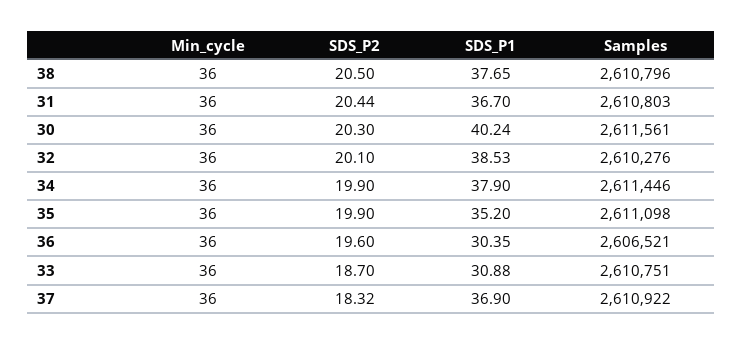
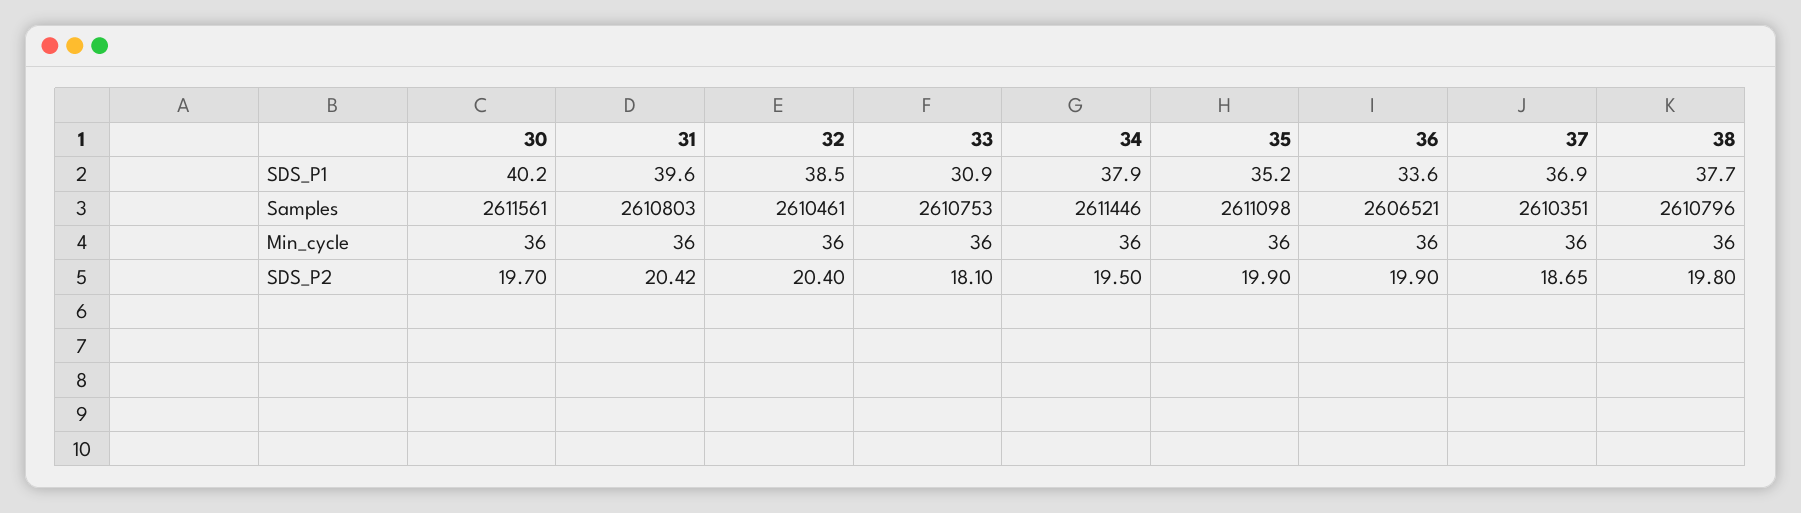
SDS_P2, 38: 20.5 -> 19.8
SDS_P2, 31: 20.44 -> 20.42
SDS_P1, 31: 36.7 -> 39.6
SDS_P2, 30: 20.3 -> 19.7
SDS_P2, 32: 20.1 -> 20.4
Samples, 32: 2610276 -> 2610461
SDS_P2, 34: 19.9 -> 19.5
SDS_P2, 36: 19.6 -> 19.9
SDS_P1, 36: 30.35 -> 33.6
SDS_P2, 33: 18.7 -> 18.1
Samples, 33: 2610751 -> 2610753
SDS_P2, 37: 18.32 -> 18.65
Samples, 37: 2610922 -> 2610351

